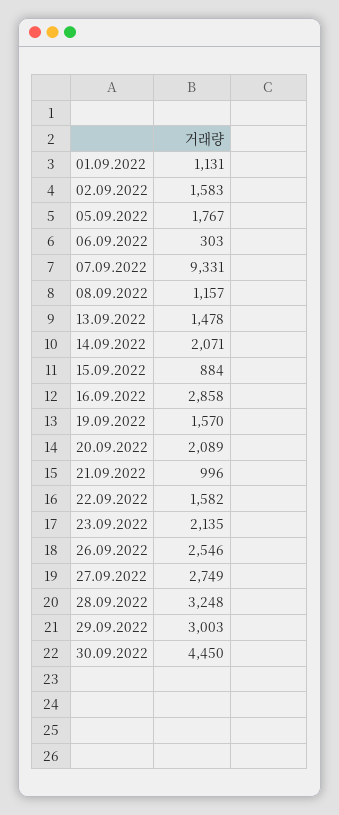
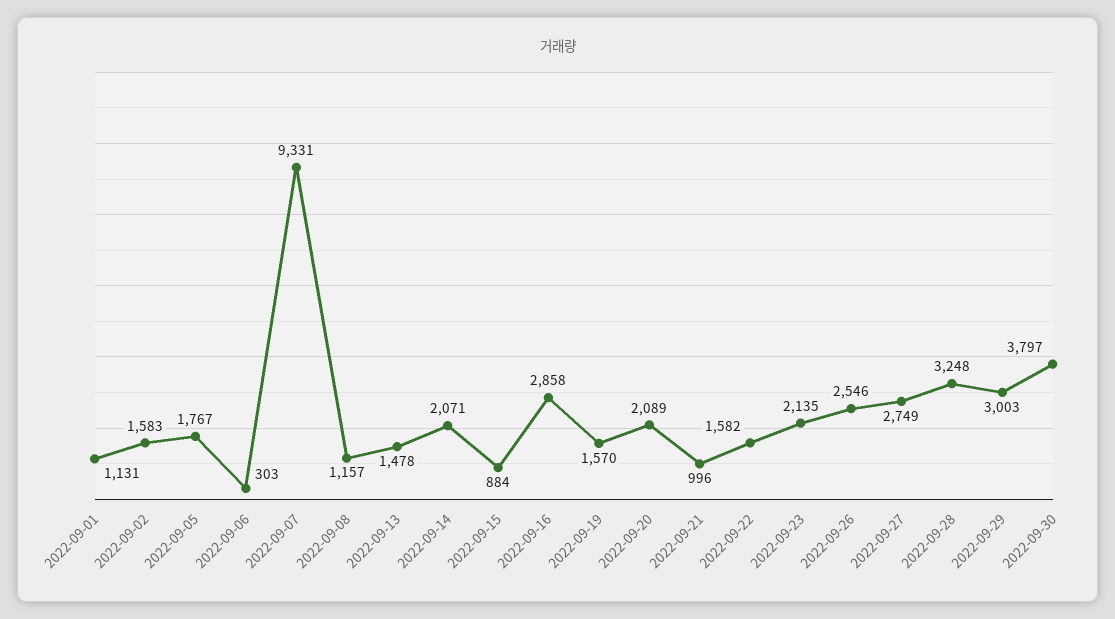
30.09.2022: 4450 -> 3797

